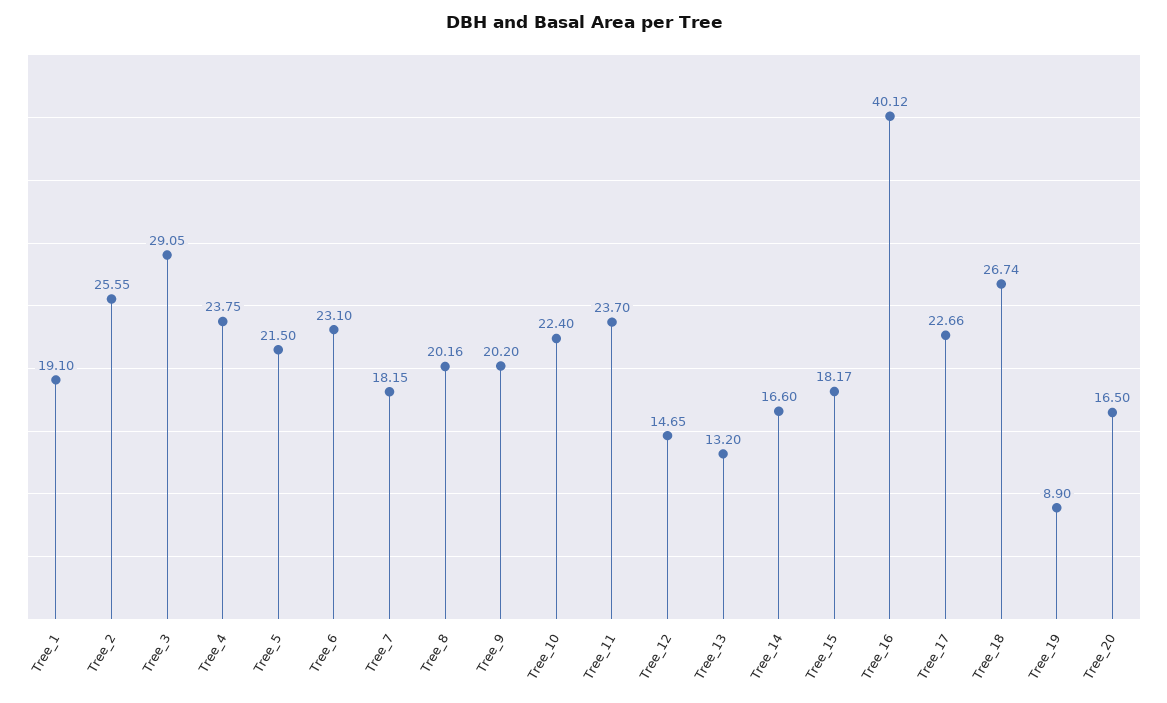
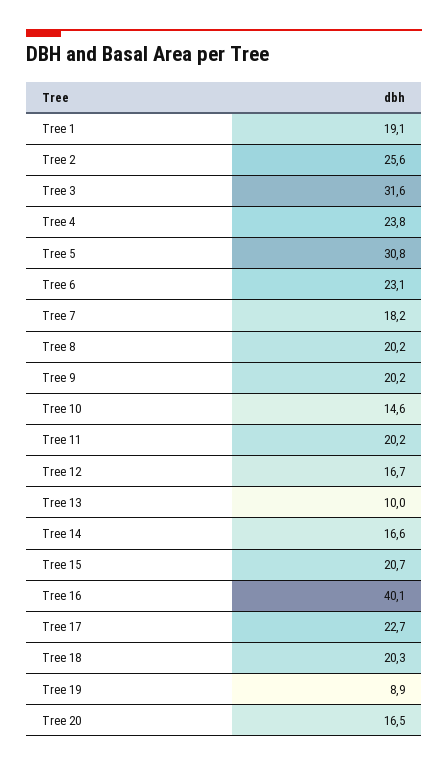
Tree_3: 29.05 -> 31.6
Tree_5: 21.5 -> 30.8
Tree_10: 22.4 -> 14.6
Tree_11: 23.7 -> 20.2
Tree_12: 14.65 -> 16.7
Tree_13: 13.2 -> 10
Tree_15: 18.17 -> 20.7
Tree_18: 26.74 -> 20.3

